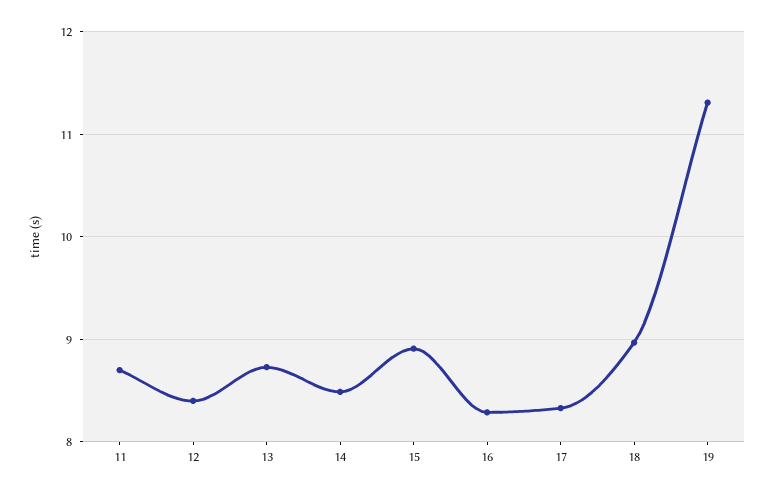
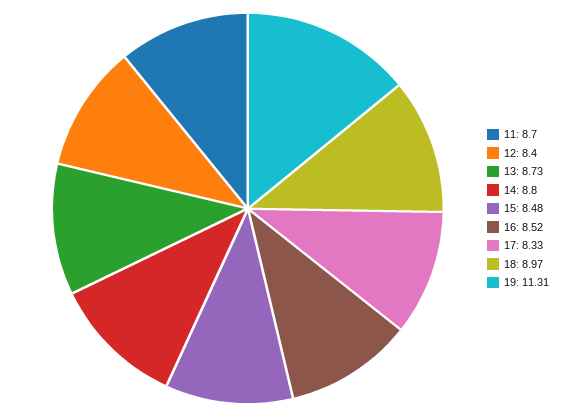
14: 8.5 -> 8.8
15: 8.9 -> 8.48
16: 8.3 -> 8.52

